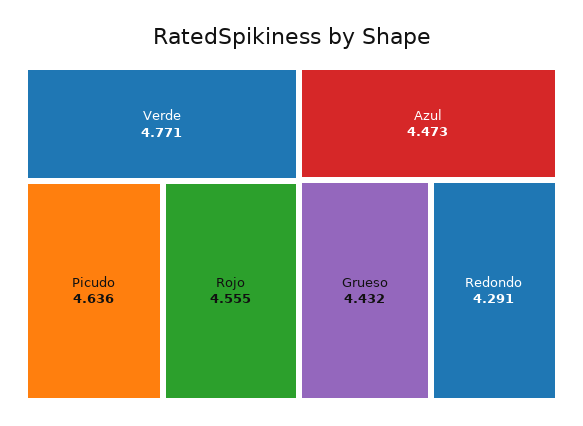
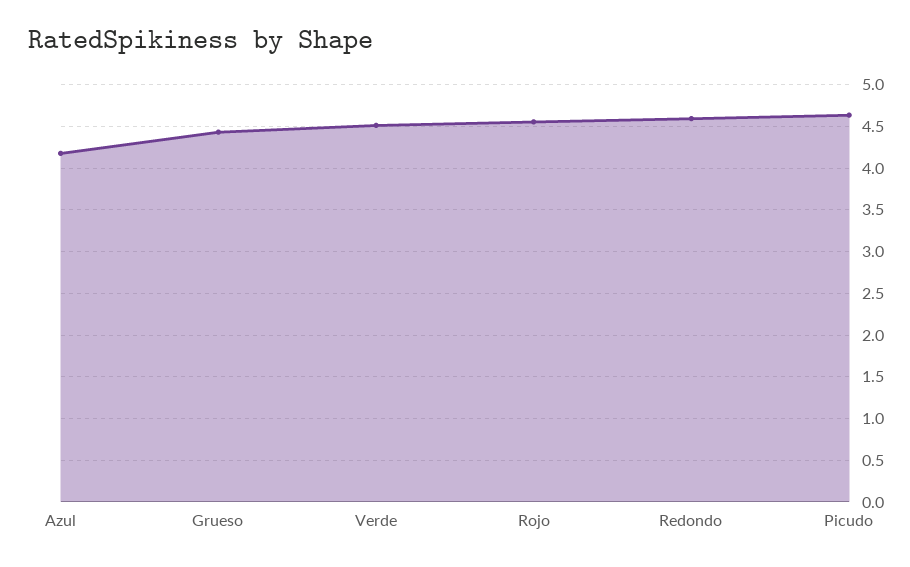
Verde: 4.771 -> 4.5
Azul: 4.473 -> 4.2
Redondo: 4.291 -> 4.6

